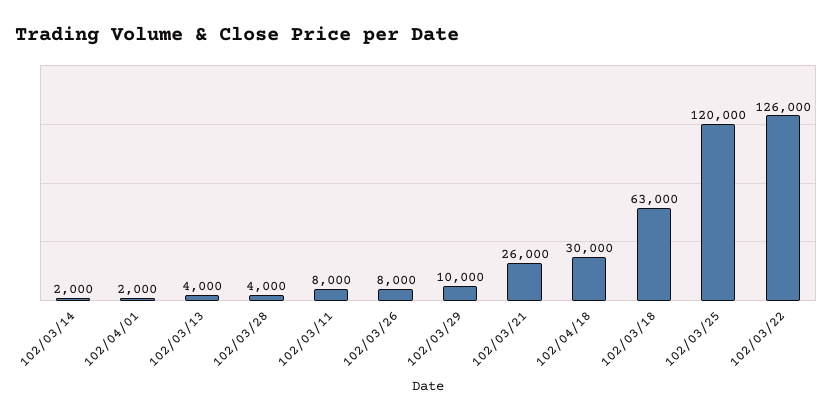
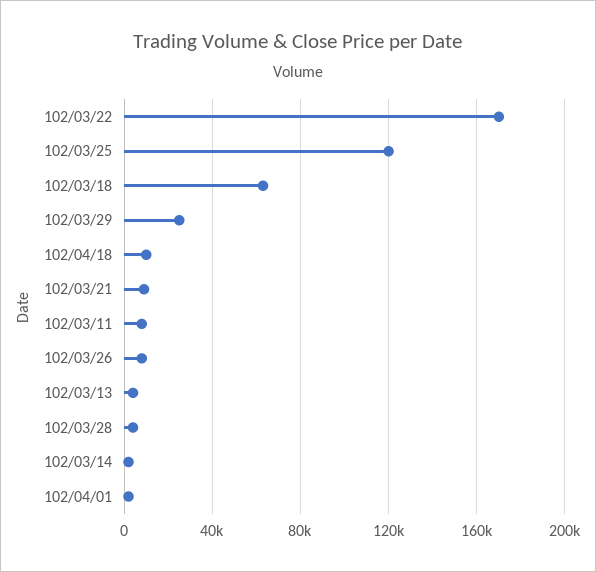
102/03/29: 10000 -> 25000
102/03/21: 26000 -> 10000
102/04/18: 30000 -> 10000
102/03/22: 126000 -> 170000

